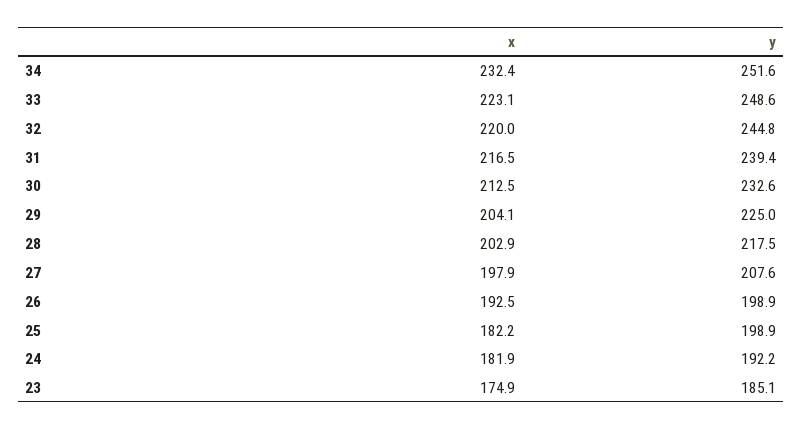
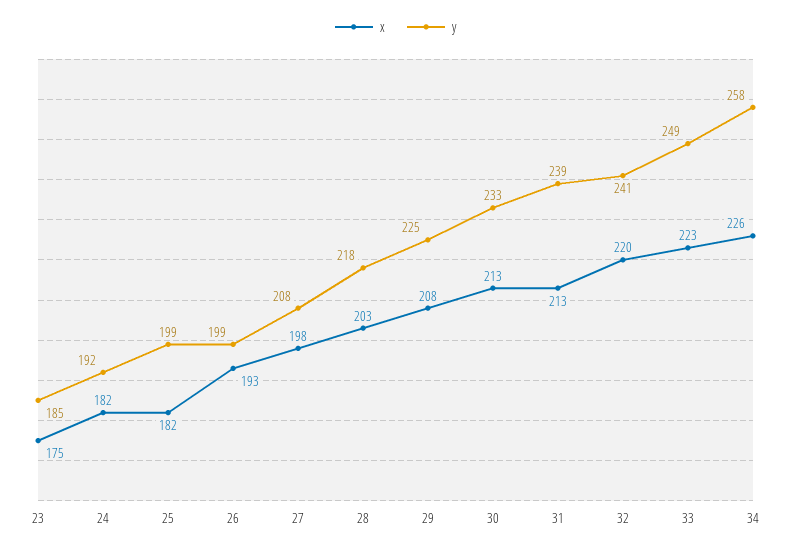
x, 34: 232.4 -> 226
y, 34: 251.6 -> 258
y, 32: 244.8 -> 241
x, 31: 216.5 -> 213
x, 29: 204.1 -> 208

